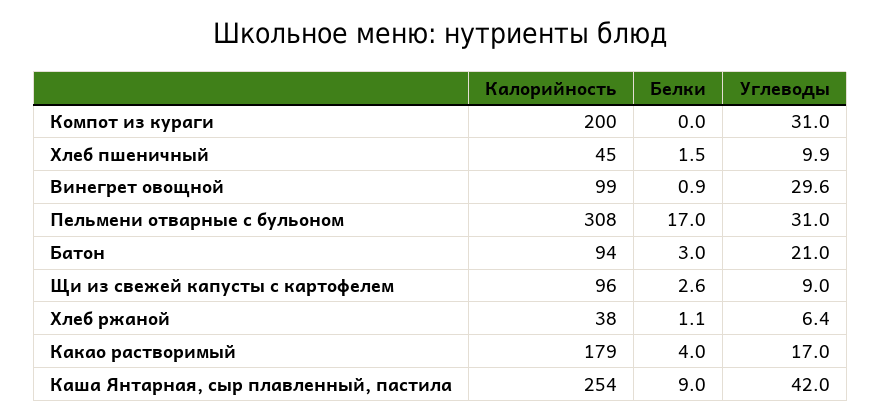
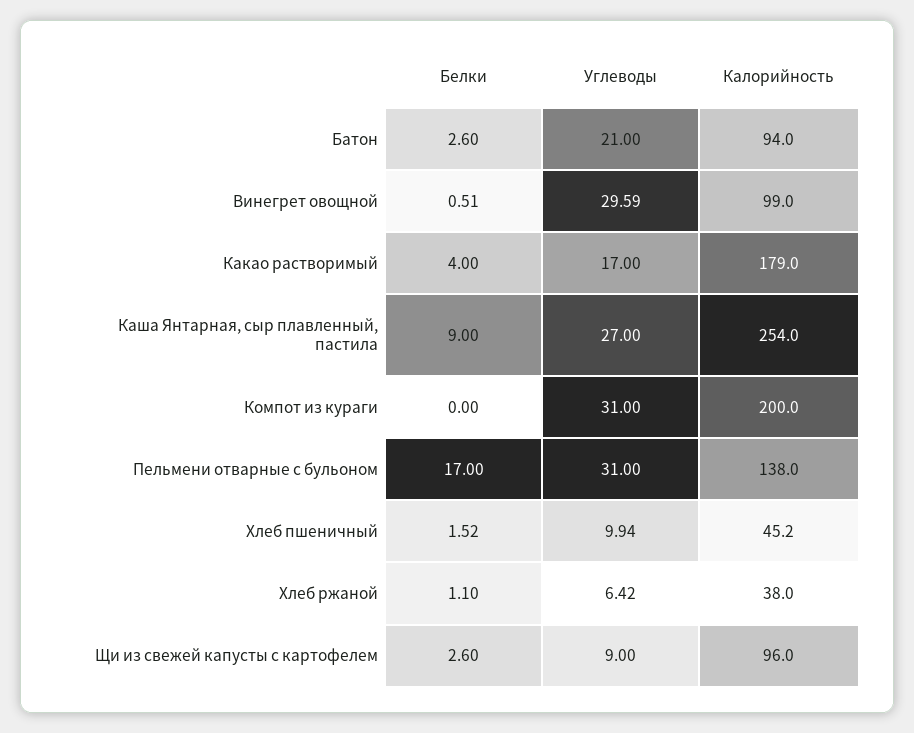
Белки, Винегрет овощной: 0.9 -> 0.51
Калорийность, Пельмени отварные с бульоном: 308 -> 138
Белки, Батон: 3 -> 2.6
Углеводы, Каша Янтарная, сыр плавленный, пастила: 42 -> 27

